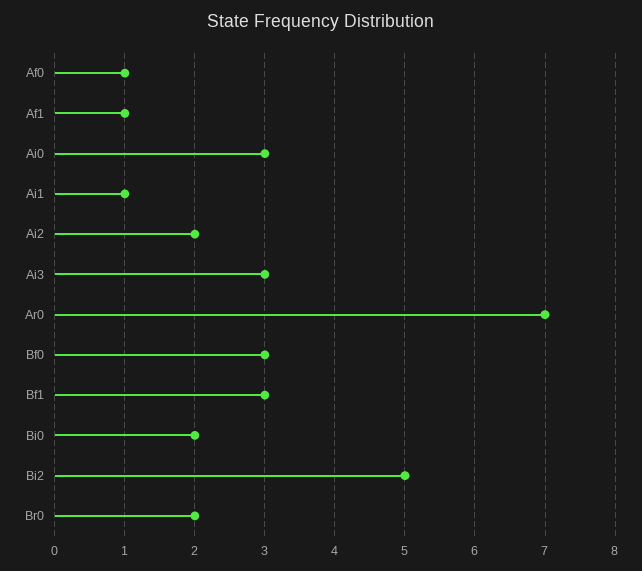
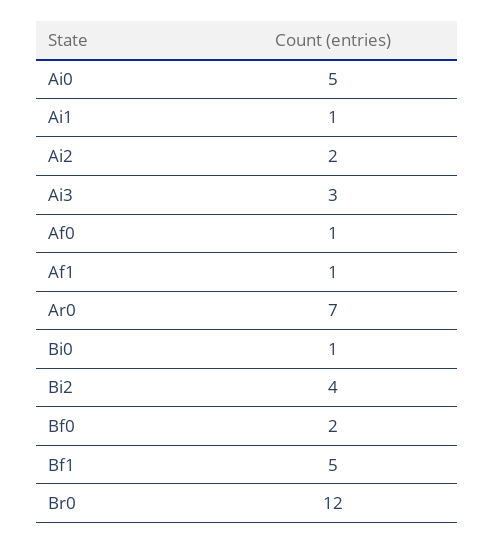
Ai0: 3 -> 5
Bf0: 3 -> 2
Bf1: 3 -> 5
Bi0: 2 -> 1
Bi2: 5 -> 4
Br0: 2 -> 12

